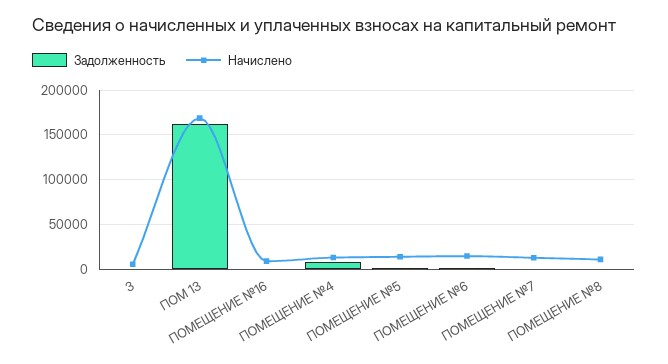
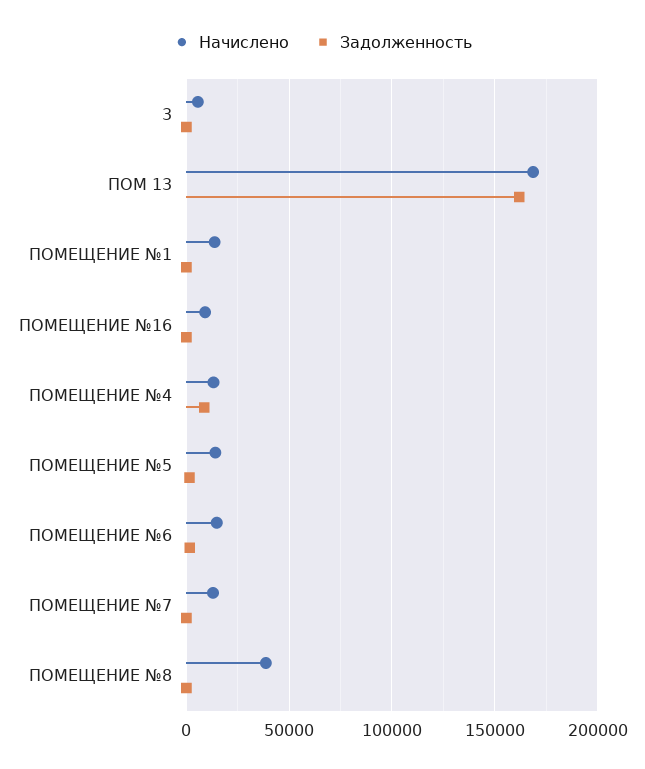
Начислено, ПОМЕЩЕНИЕ №8: 10000 -> 40000
Начислено, ПОМЕЩЕНИЕ №1: none -> 15000
Задолженность, ПОМЕЩЕНИЕ №1: none -> 0

